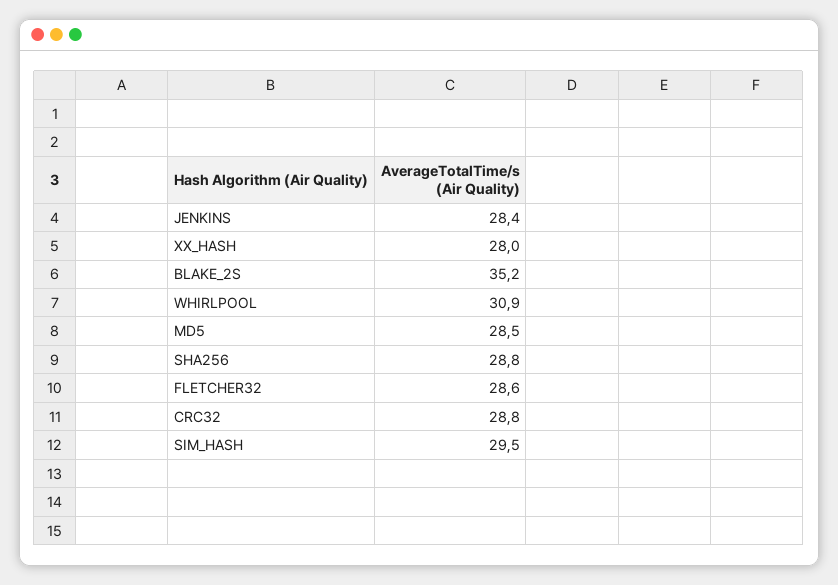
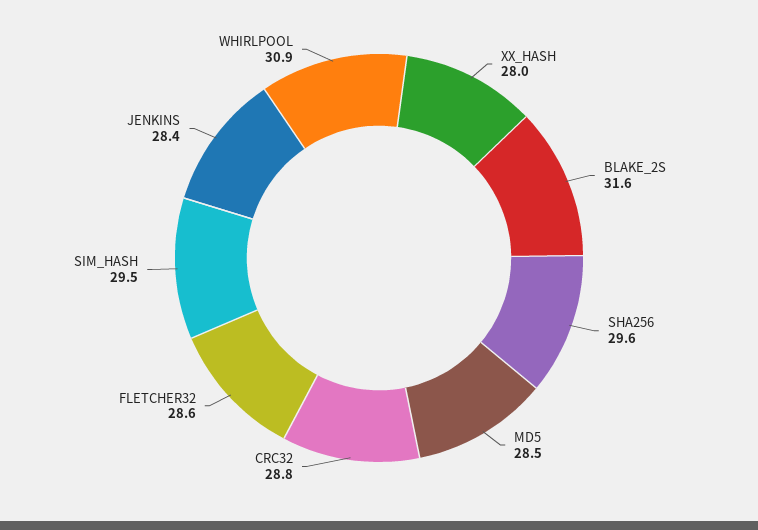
BLAKE_2S: 35.2 -> 31.6
SHA256: 28.8 -> 29.6

